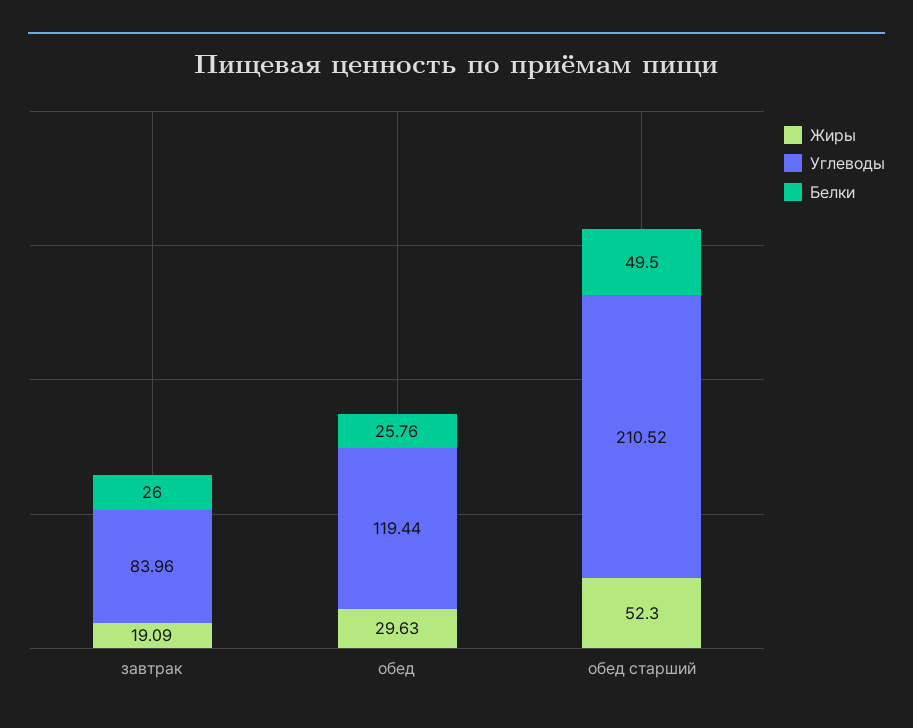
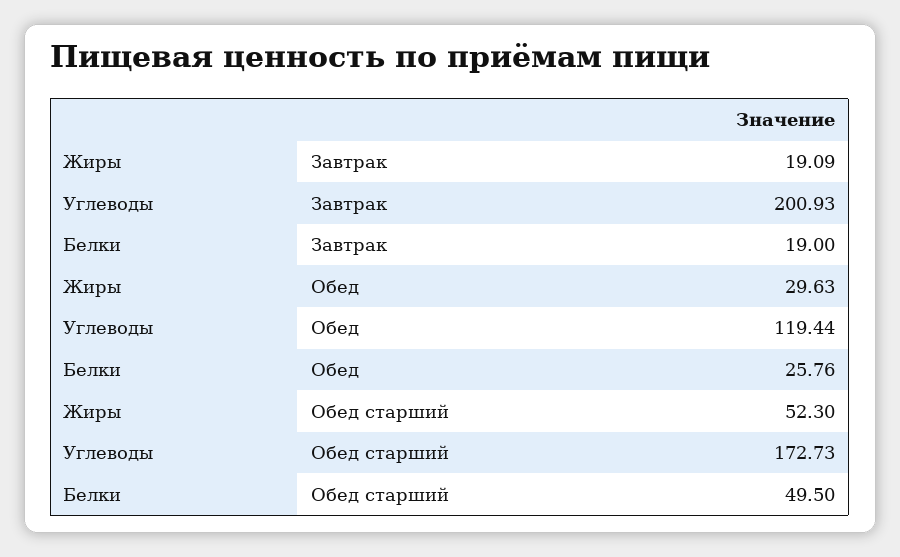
Углеводы, завтрак: 83.96 -> 200.93
Белки, завтрак: 26 -> 19
Углеводы, обед старший: 210.52 -> 172.73

